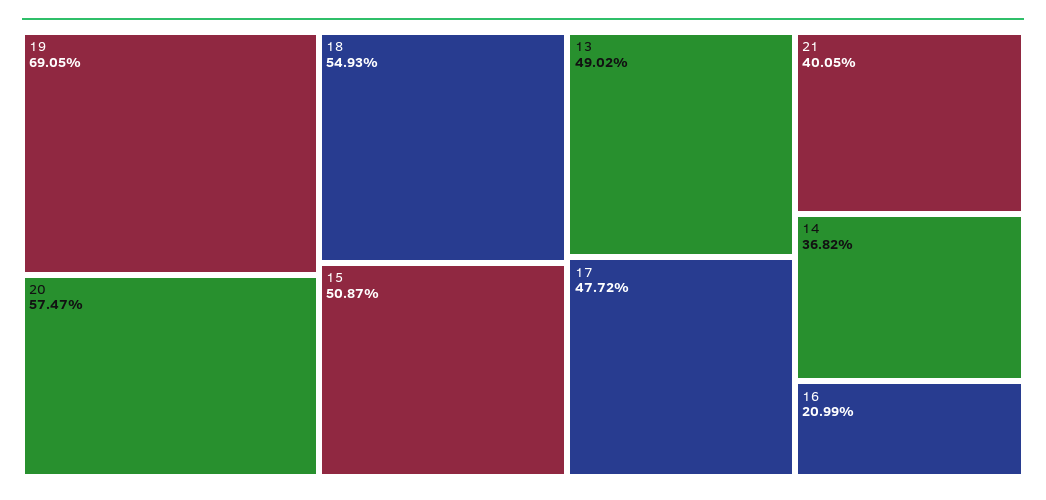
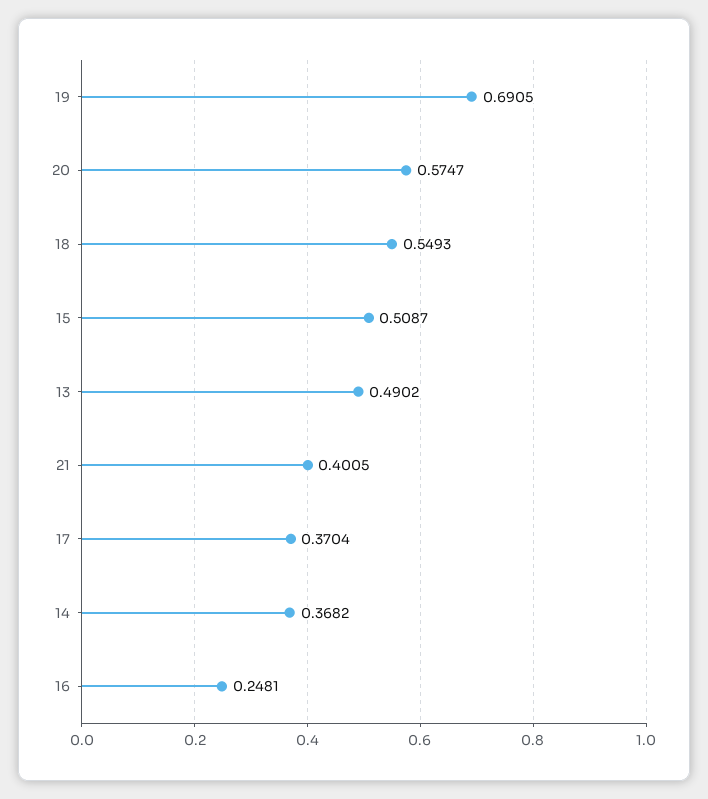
17: 0.4772 -> 0.3704
16: 0.2099 -> 0.2481

